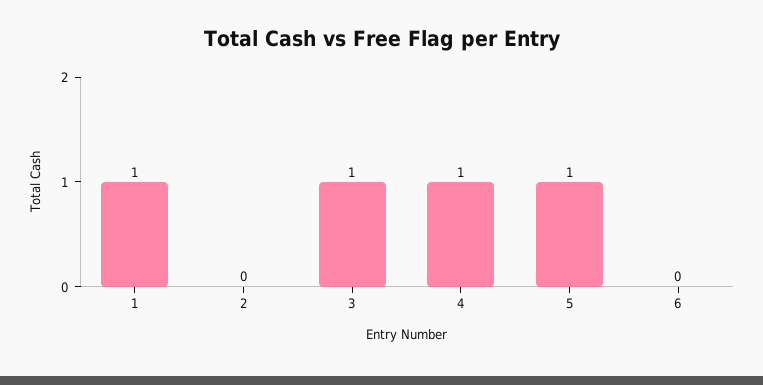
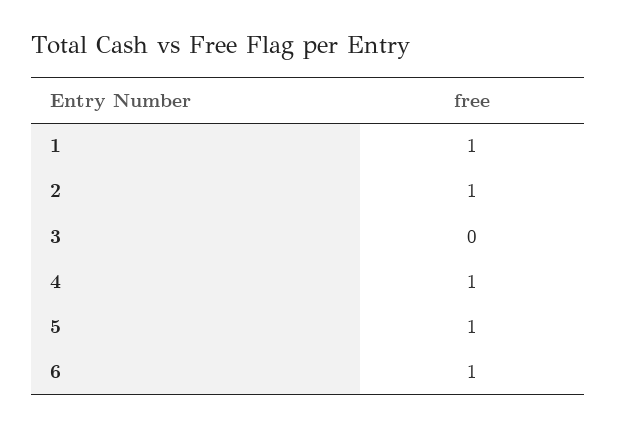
2: 0 -> 1
3: 1 -> 0
6: 0 -> 1

